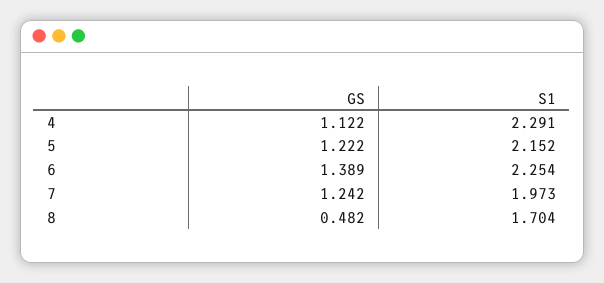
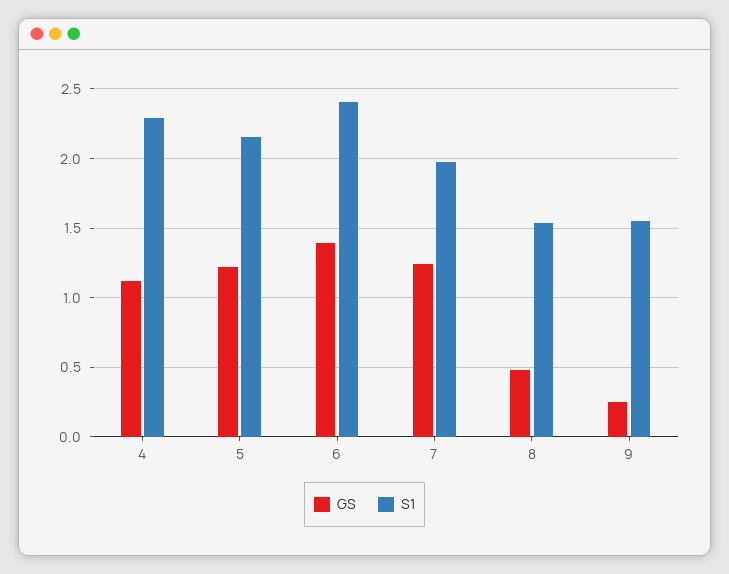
S1, 6: 2.254 -> 2.4
S1, 8: 1.704 -> 1.55
GS, 9: none -> 0.25
S1, 9: none -> 1.55

